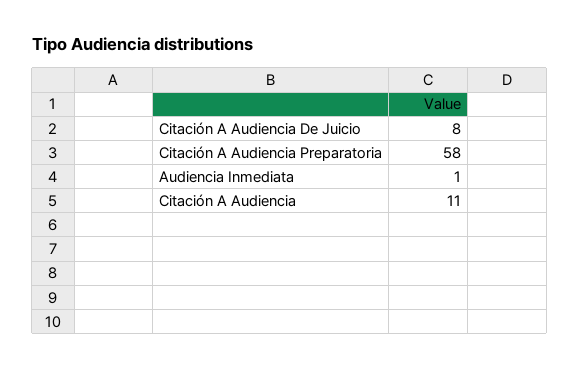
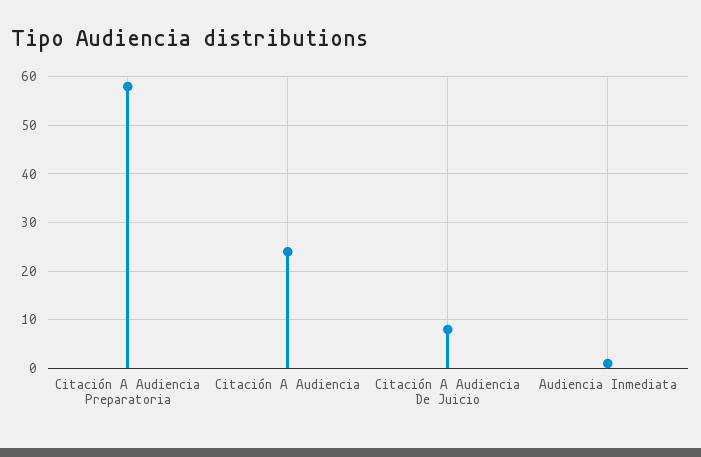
Citación A Audiencia: 11 -> 25

